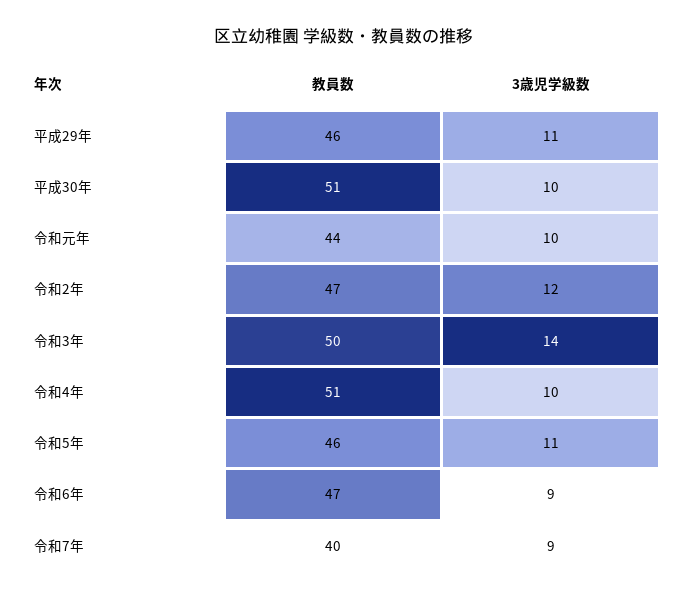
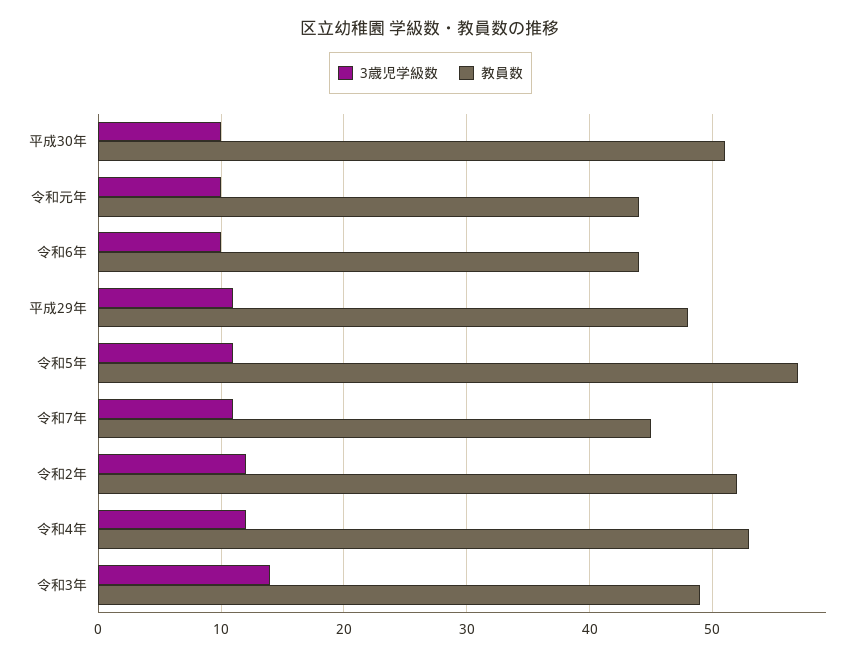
教員数, 平成29年: 46 -> 48
教員数, 令和2年: 47 -> 52
教員数, 令和3年: 50 -> 49
教員数, 令和4年: 51 -> 53
3歳児学級数, 令和4年: 10 -> 12
教員数, 令和5年: 46 -> 57
教員数, 令和6年: 47 -> 44
3歳児学級数, 令和6年: 9 -> 10
教員数, 令和7年: 40 -> 45
3歳児学級数, 令和7年: 9 -> 11

